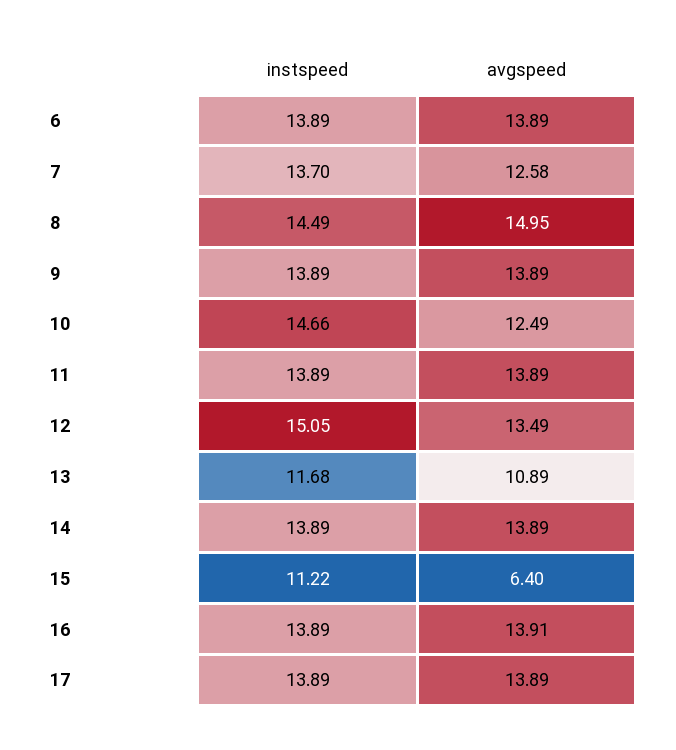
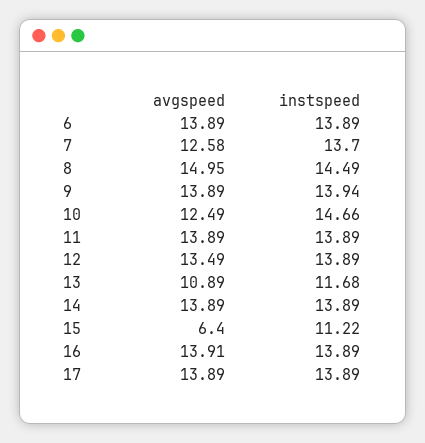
instspeed, 9: 13.89 -> 13.94
instspeed, 12: 15.05 -> 13.89

